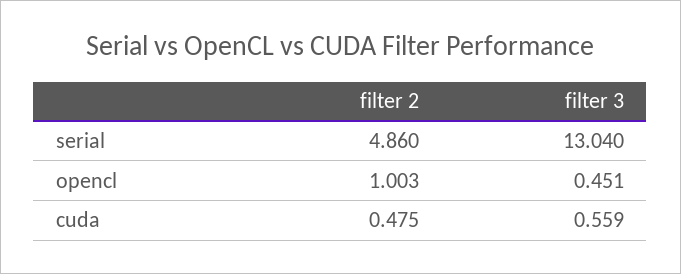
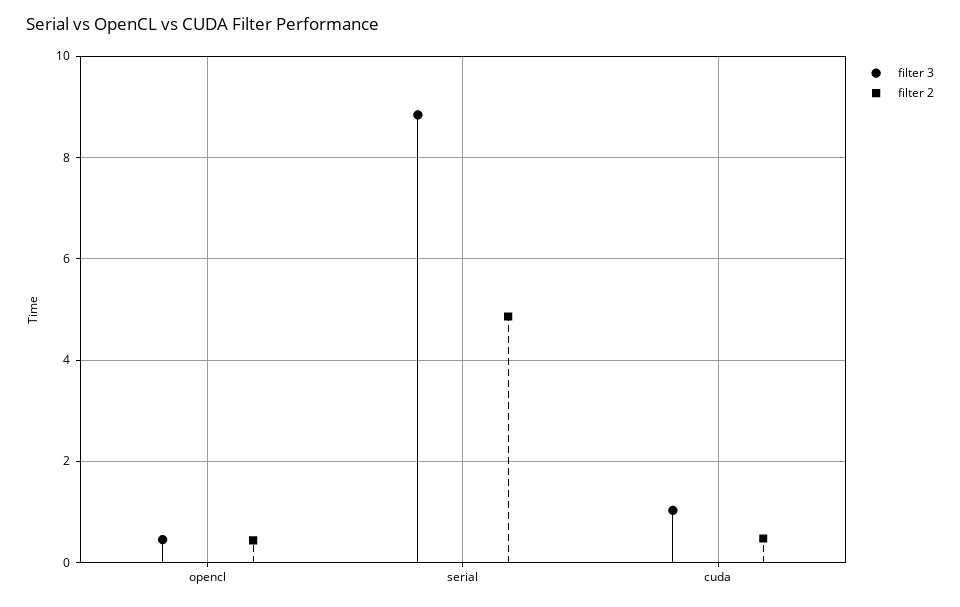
filter 3, serial: 13.04 -> 8.8
filter 2, opencl: 1.003 -> 0.4
filter 3, cuda: 0.559 -> 1

